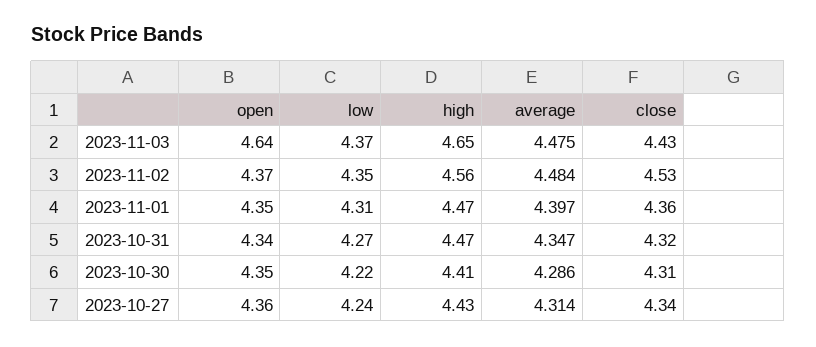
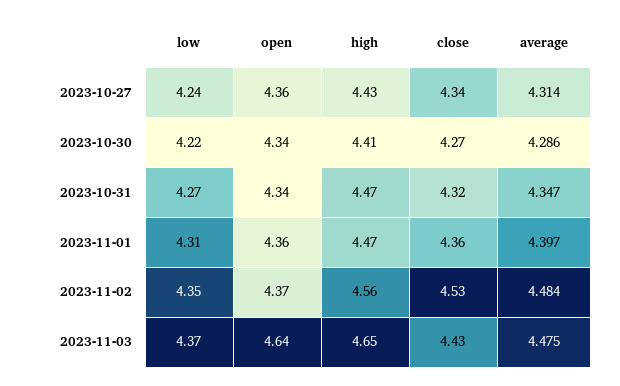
open, 2023-11-01: 4.35 -> 4.36
open, 2023-10-30: 4.35 -> 4.34
close, 2023-10-30: 4.31 -> 4.27

